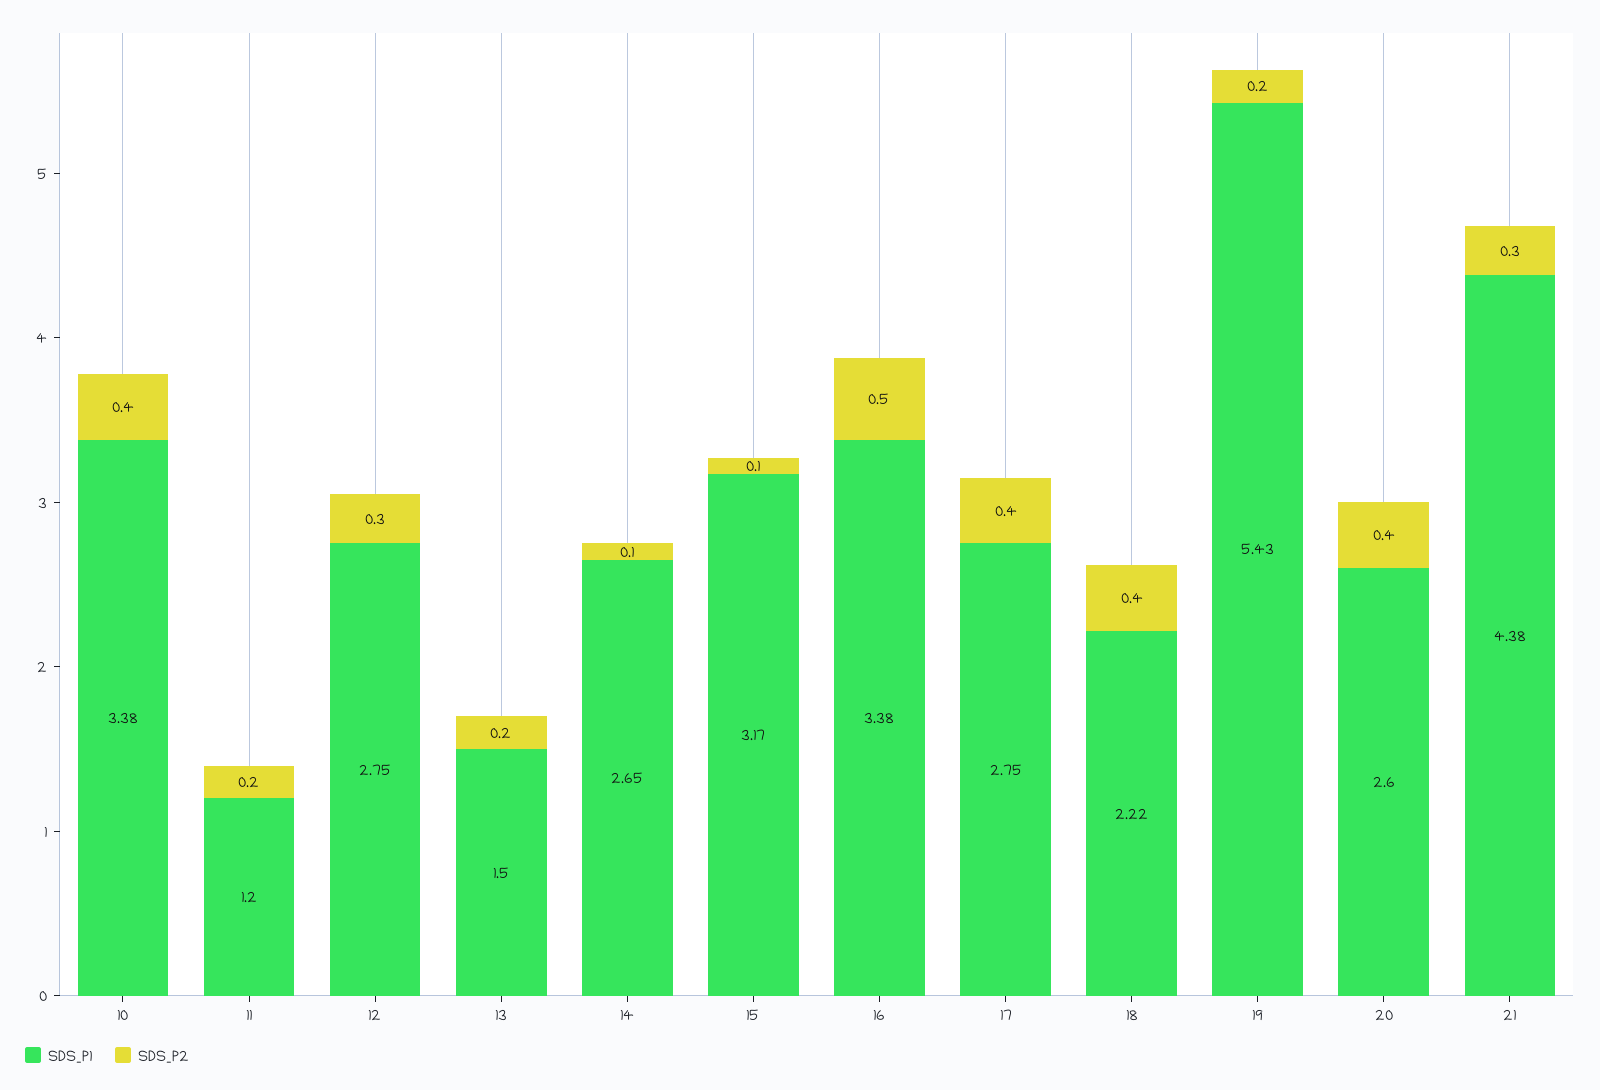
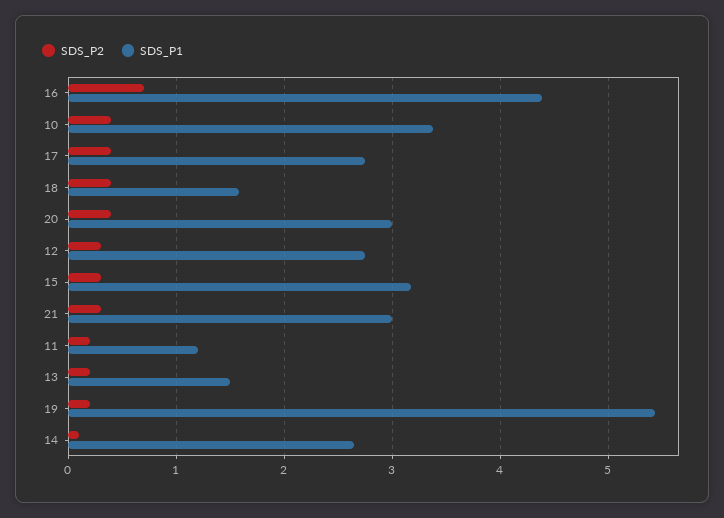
SDS_P2, 15: 0.1 -> 0.3
SDS_P1, 16: 3.38 -> 4.4
SDS_P2, 16: 0.5 -> 0.7
SDS_P1, 18: 2.22 -> 1.6
SDS_P1, 20: 2.6 -> 3
SDS_P1, 21: 4.38 -> 3

